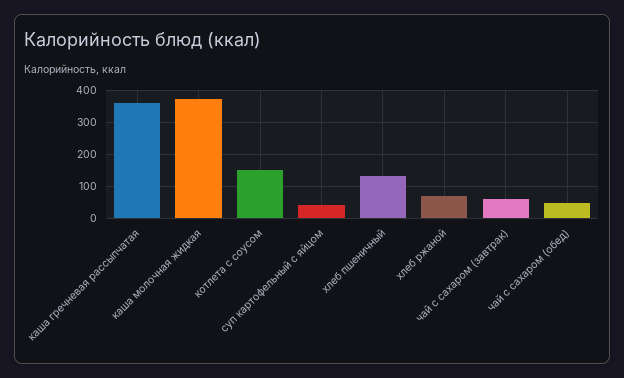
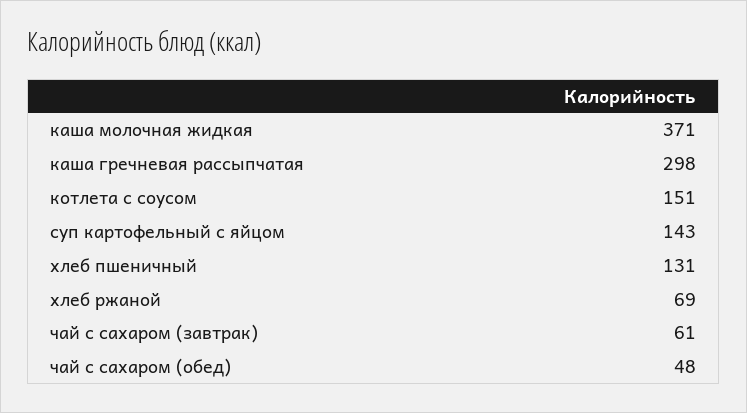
каша гречневая рассыпчатая: 360 -> 298
суп картофельный с яйцом: 40 -> 143

